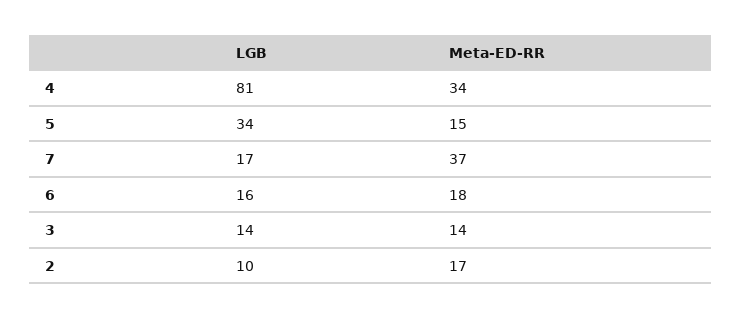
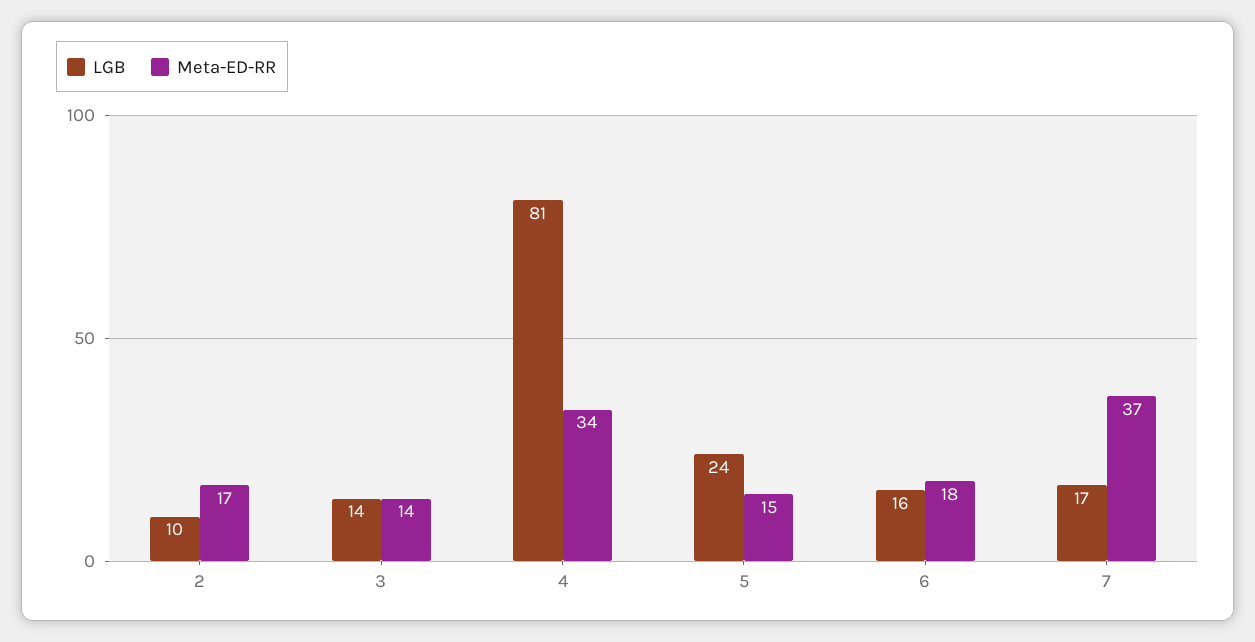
LGB, 5: 34 -> 24

